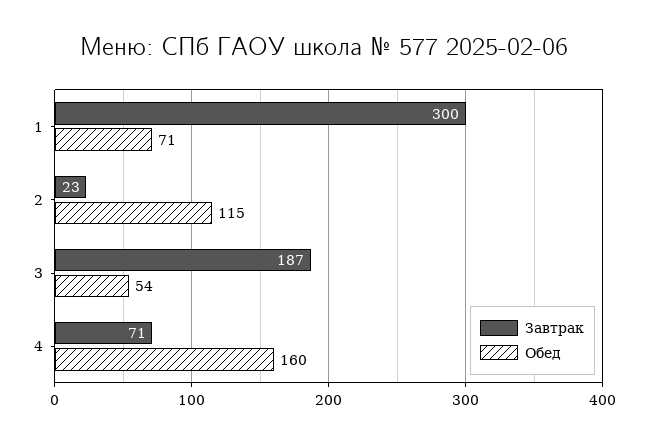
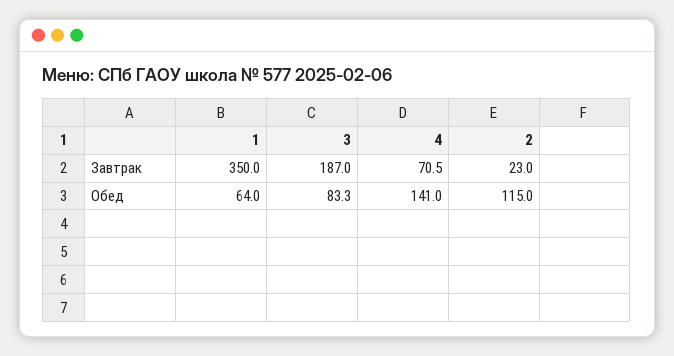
Завтрак, 1: 300 -> 350
Обед, 1: 71 -> 64
Обед, 3: 54 -> 83.3
Обед, 4: 160 -> 141

